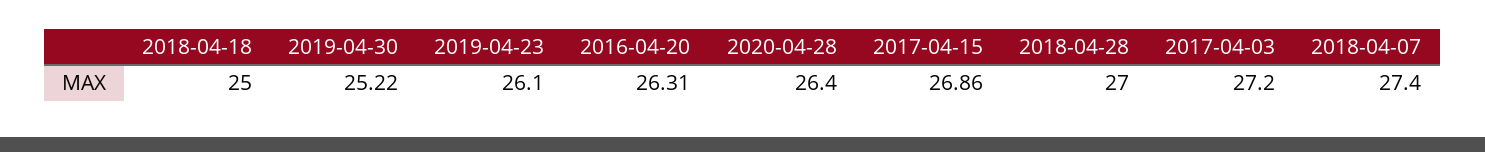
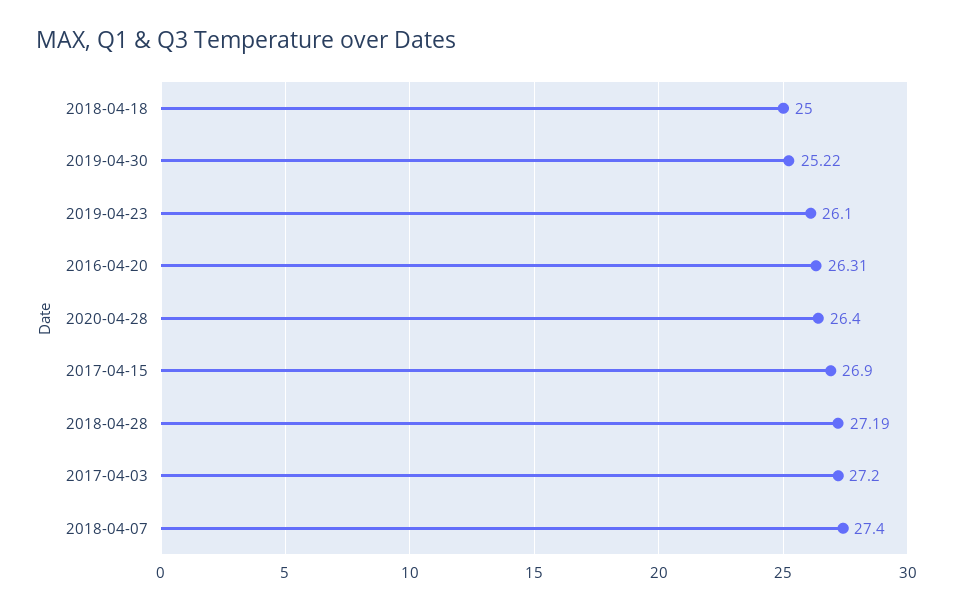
2017-04-15: 26.86 -> 26.9
2018-04-28: 27 -> 27.19

